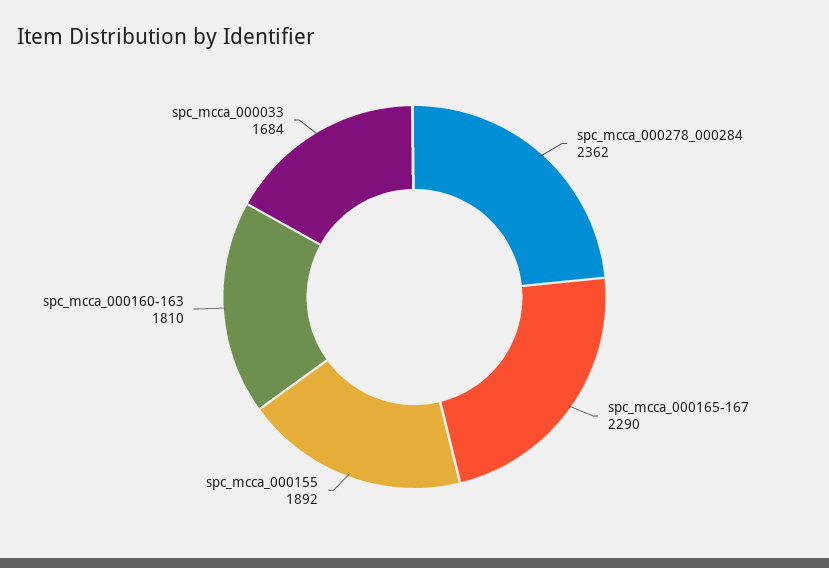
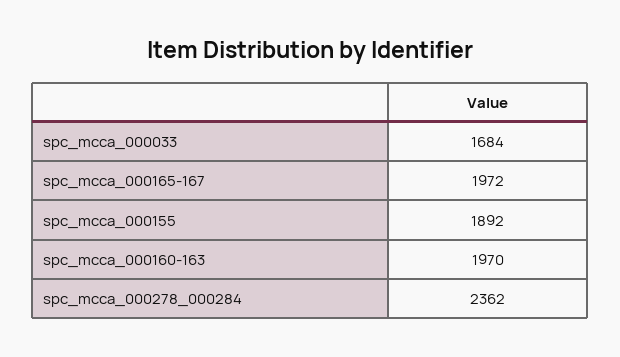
spc_mcca_000165-167: 2290 -> 1972
spc_mcca_000160-163: 1810 -> 1970

